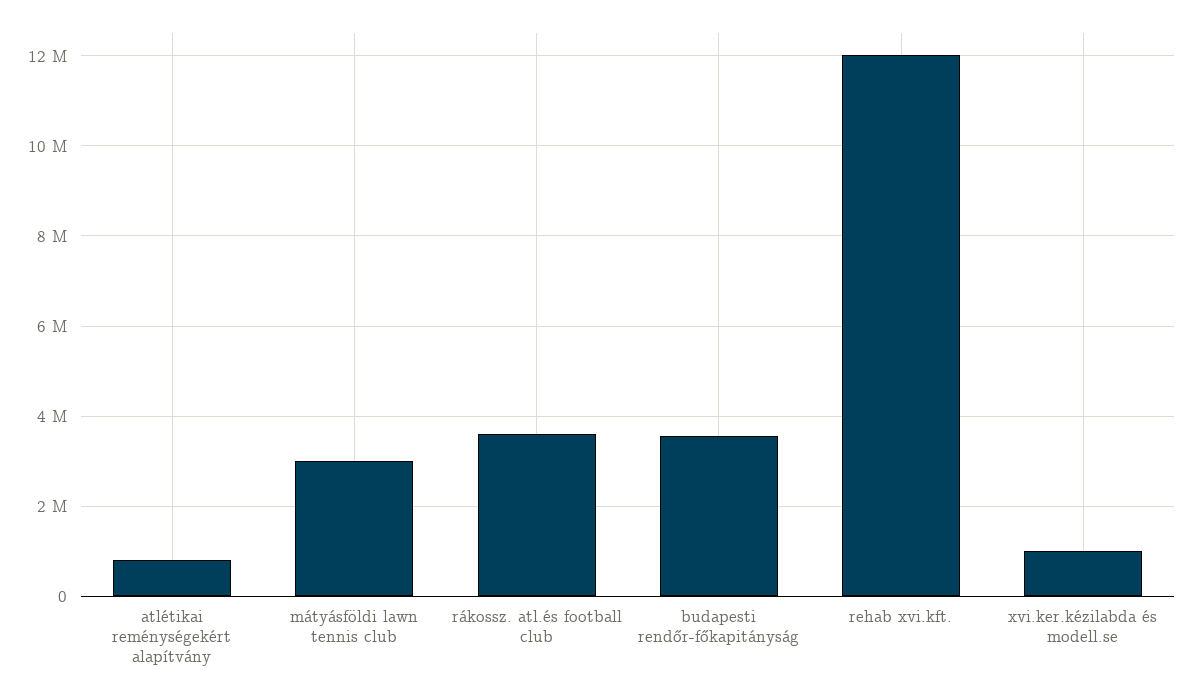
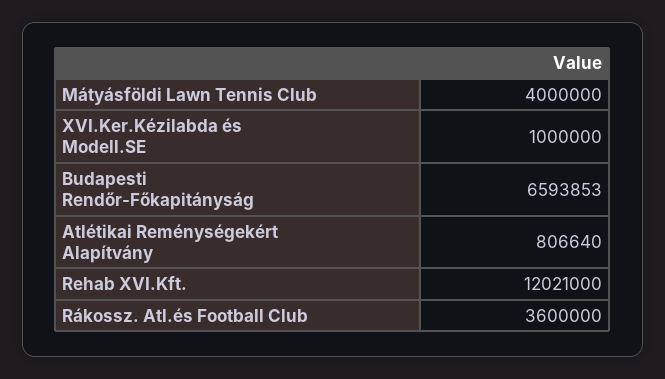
mátyásföldi lawn tennis club: 3000000 -> 4000000
budapesti rendőr-főkapitányság: 3600000 -> 6593853

